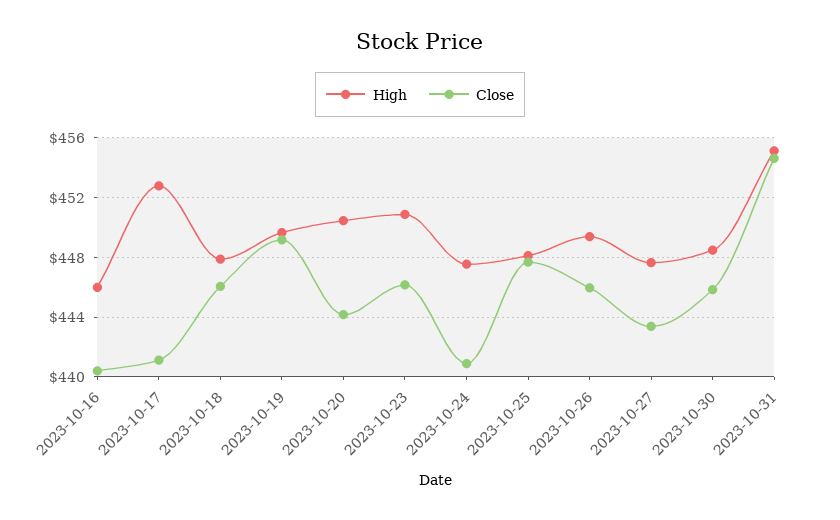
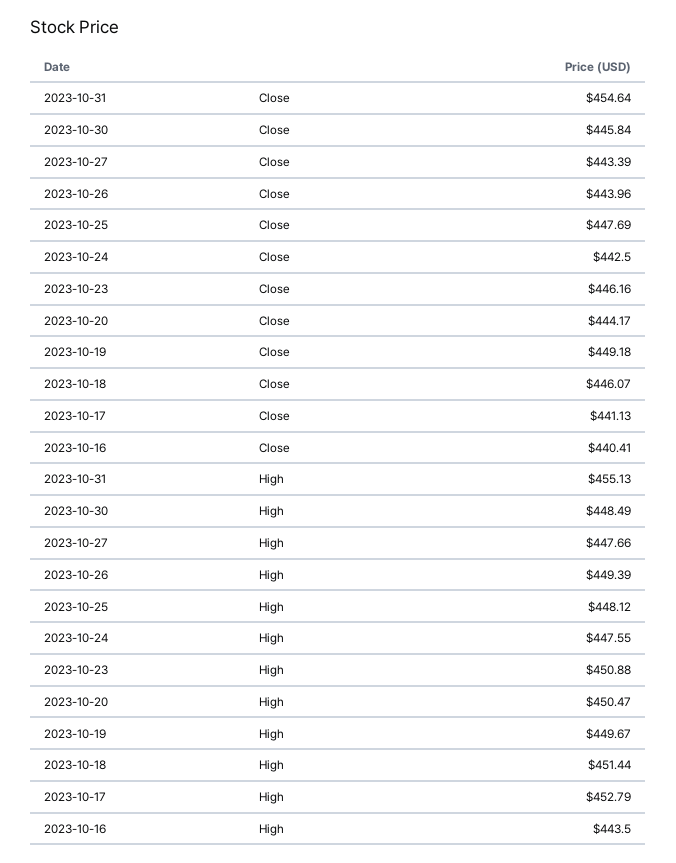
High, 2023-10-16: 446 -> 443.5
High, 2023-10-18: 448 -> 451.44
Close, 2023-10-24: 441 -> 442.5
Close, 2023-10-26: 446 -> 443.96

